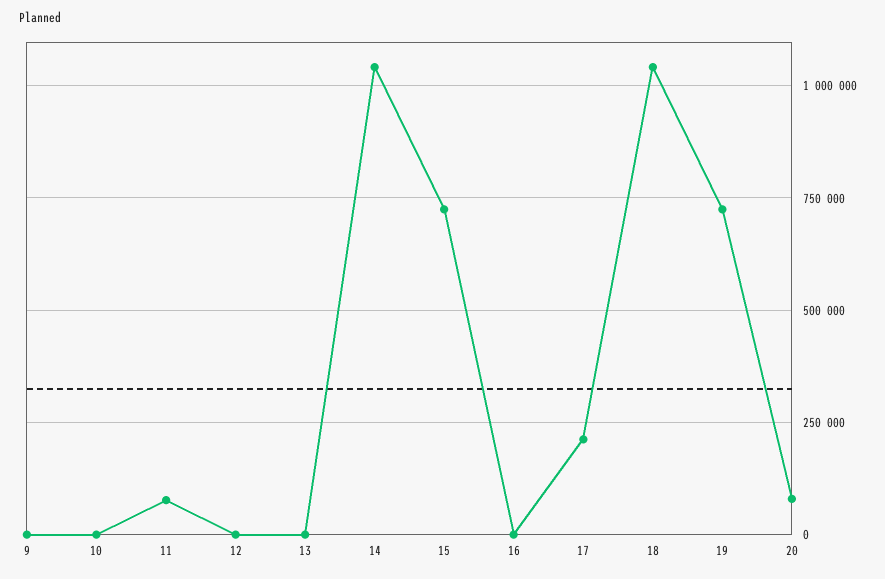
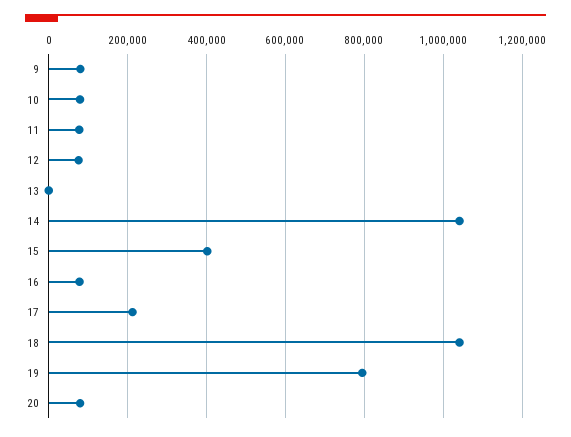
9: 0 -> 80000
10: 0 -> 80000
12: 0 -> 80000
15: 725000 -> 400000
16: 0 -> 80000
19: 725000 -> 800000

